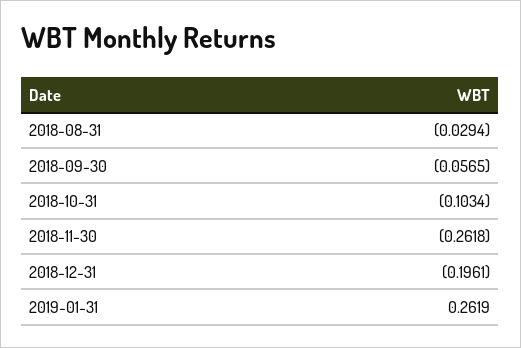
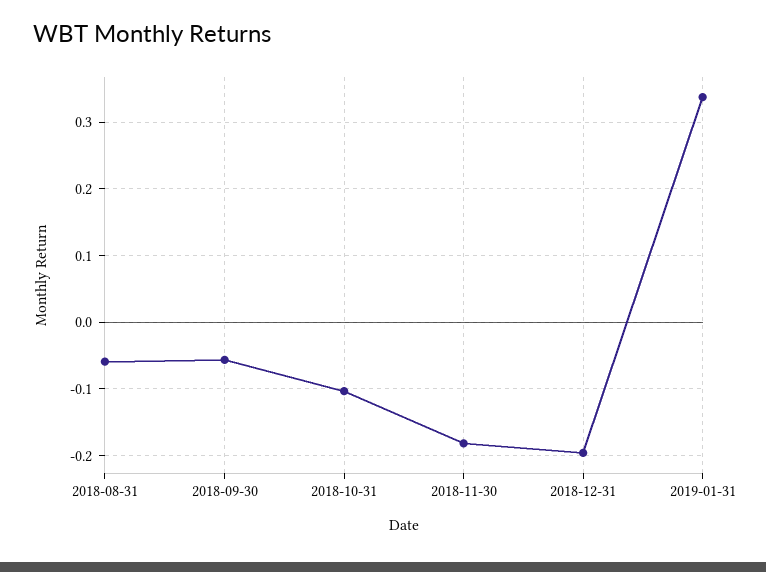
2018-08-31: -0.0294 -> -0.06
2018-11-30: -0.2618 -> -0.18
2019-01-31: 0.2619 -> 0.34

